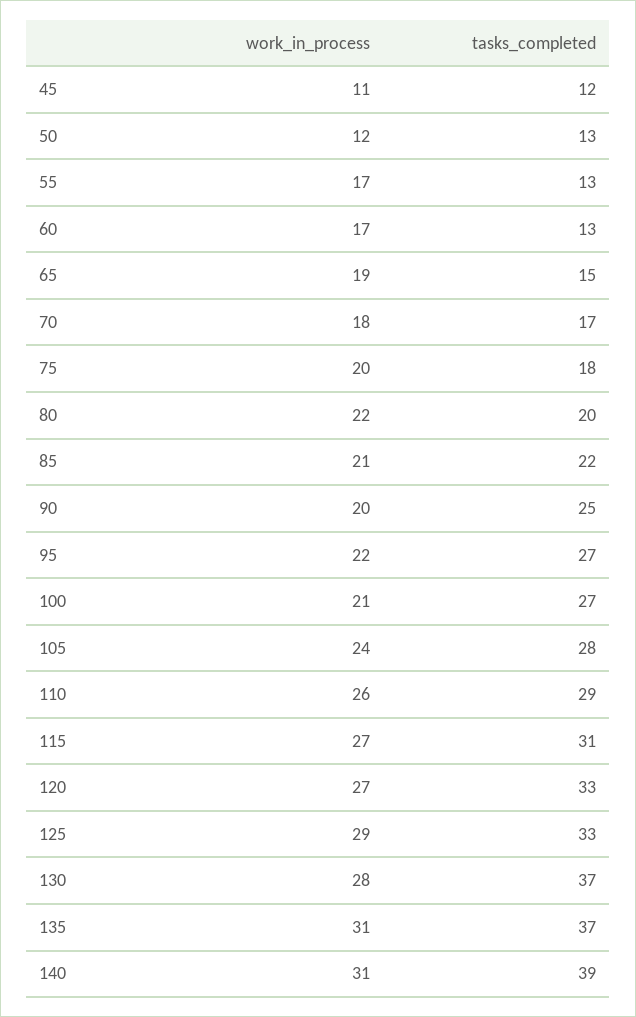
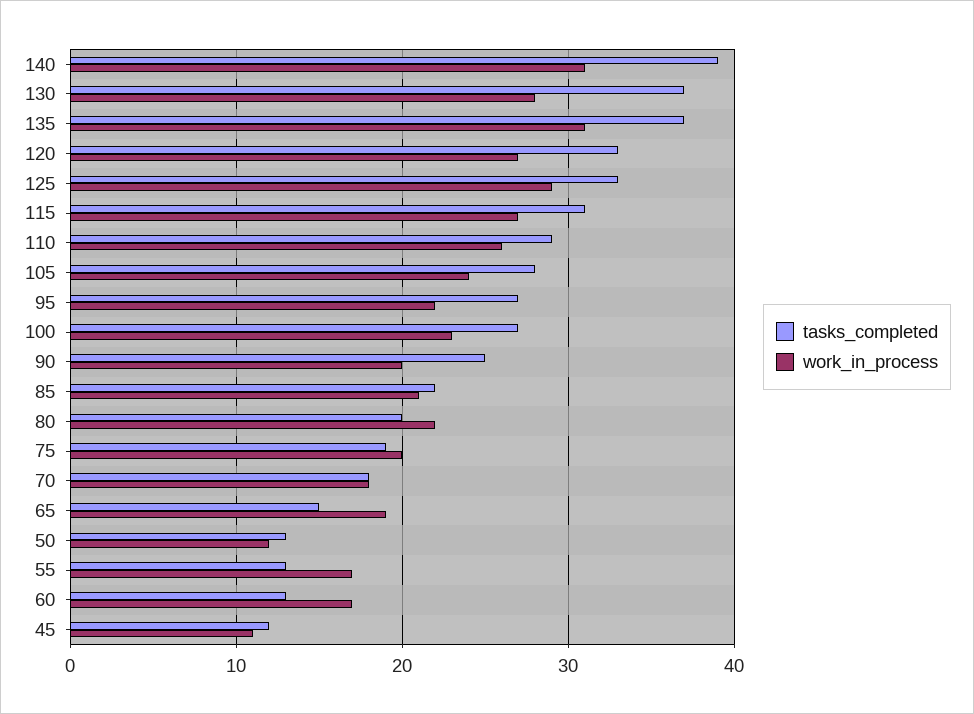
tasks_completed, 70: 17 -> 18
tasks_completed, 75: 18 -> 19
work_in_process, 100: 21 -> 23

